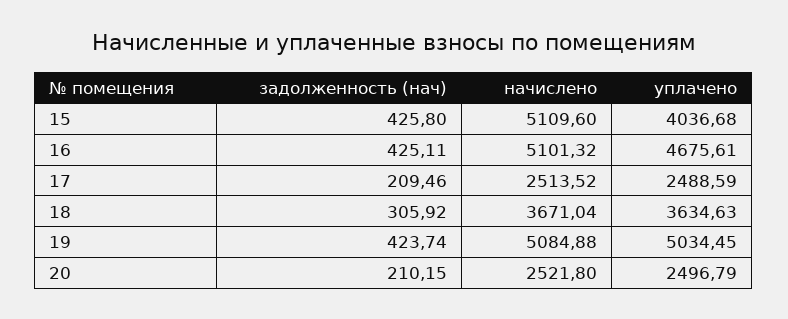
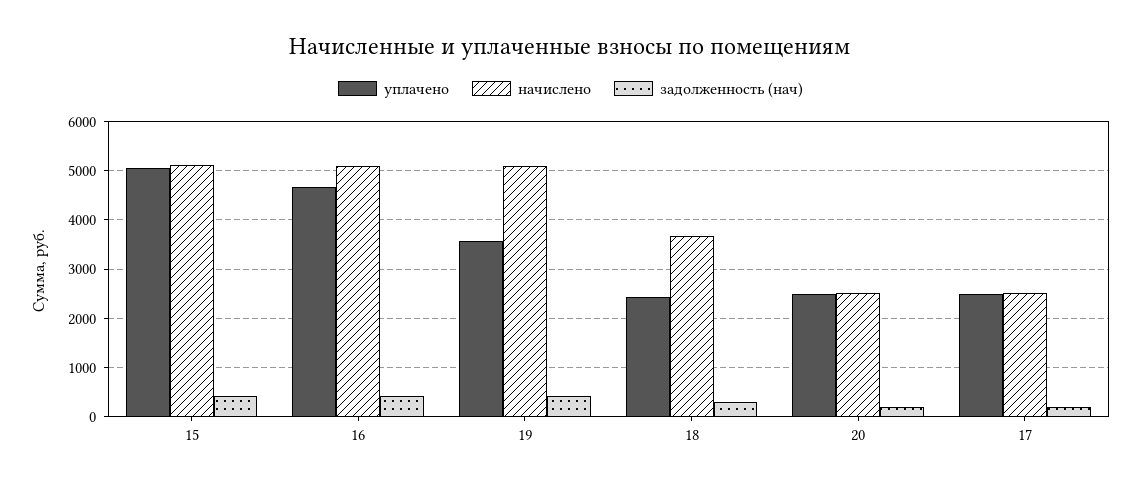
уплачено, 15: 4036.68 -> 5000
уплачено, 18: 3634.63 -> 2400
уплачено, 19: 5034.45 -> 3600

